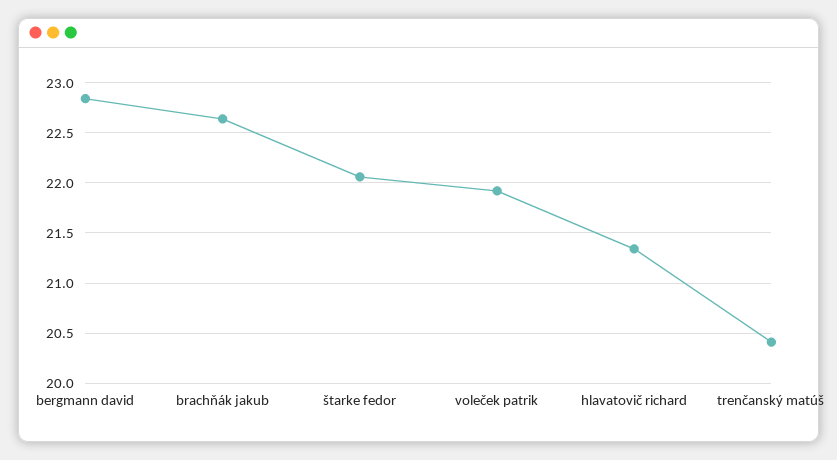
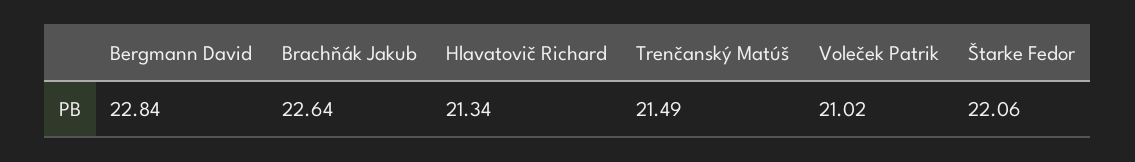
voleček patrik: 21.9 -> 21.02
trenčanský matúš: 20.4 -> 21.49

